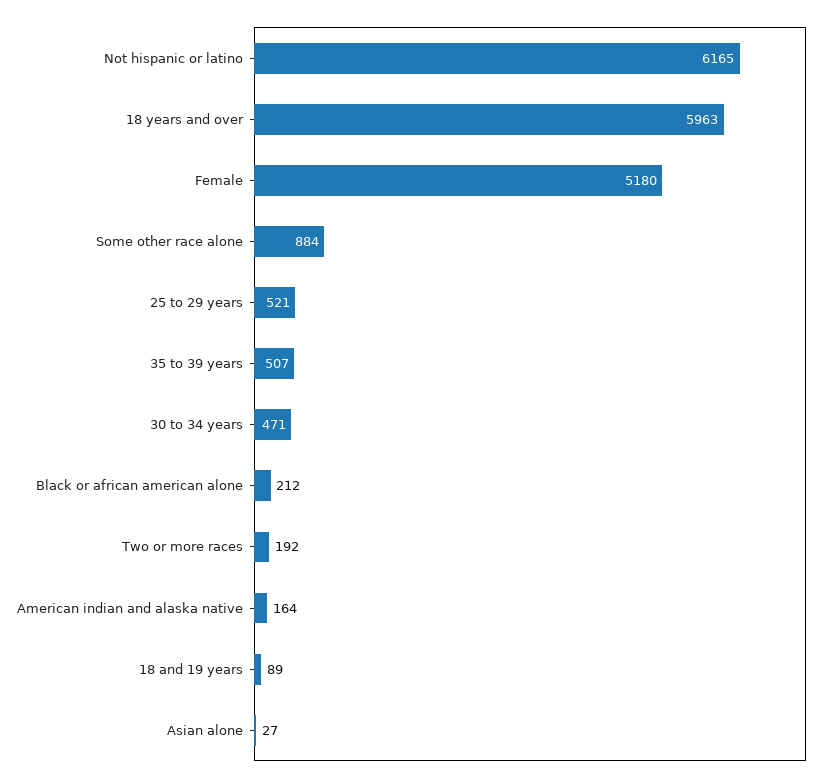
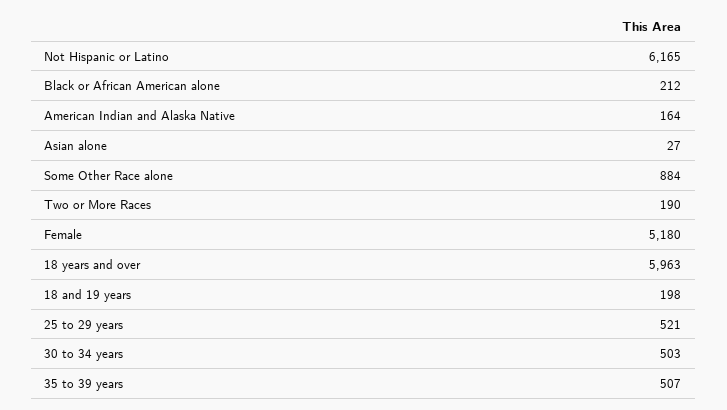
30 to 34 years: 471 -> 503
Two or more races: 192 -> 190
18 and 19 years: 89 -> 198

